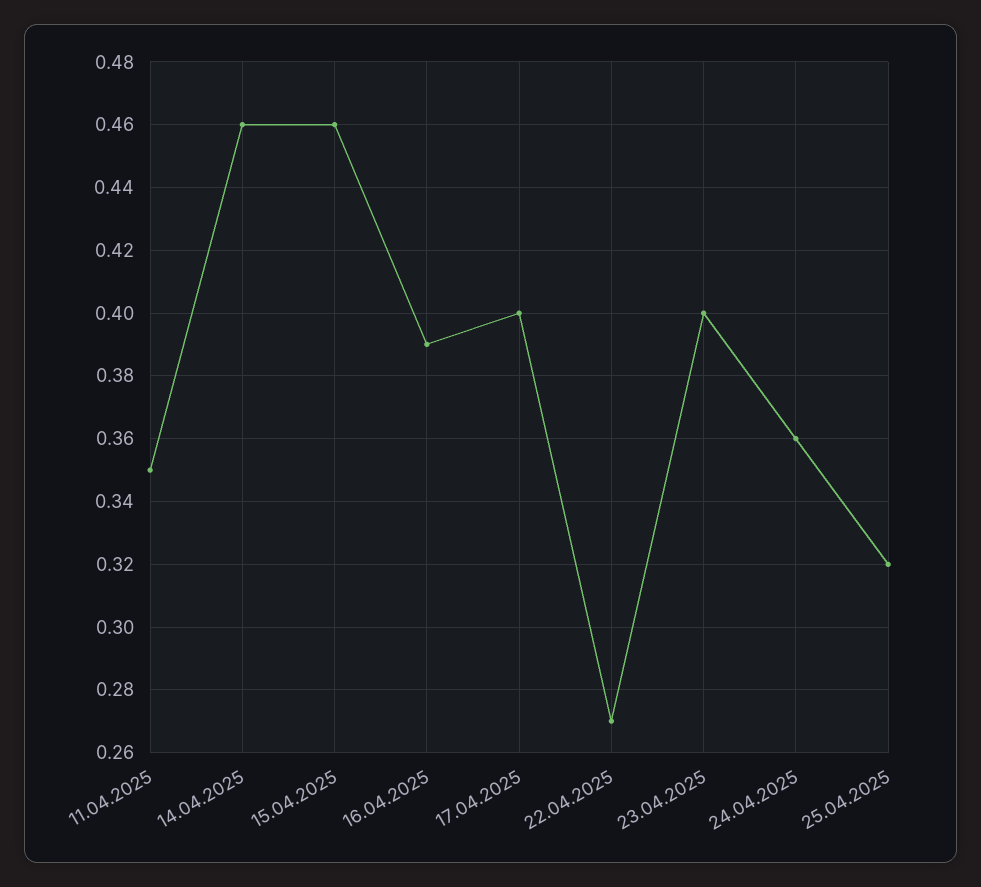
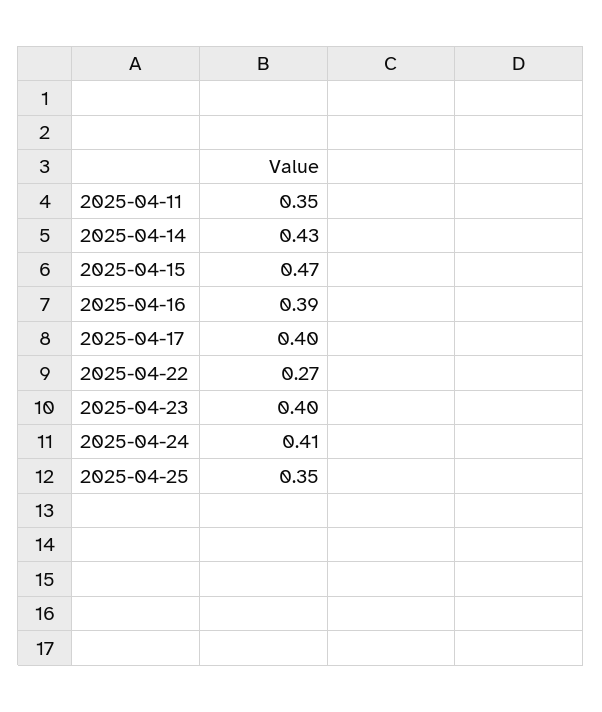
14.04.2025: 0.46 -> 0.43
15.04.2025: 0.46 -> 0.47
24.04.2025: 0.36 -> 0.41
25.04.2025: 0.32 -> 0.35

